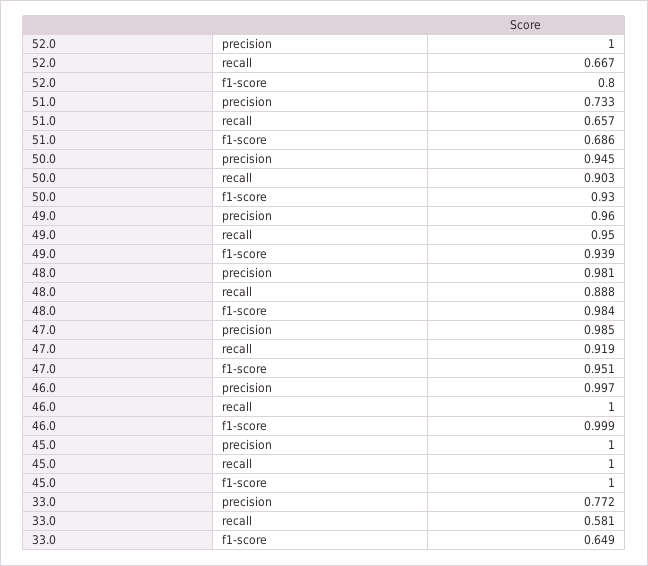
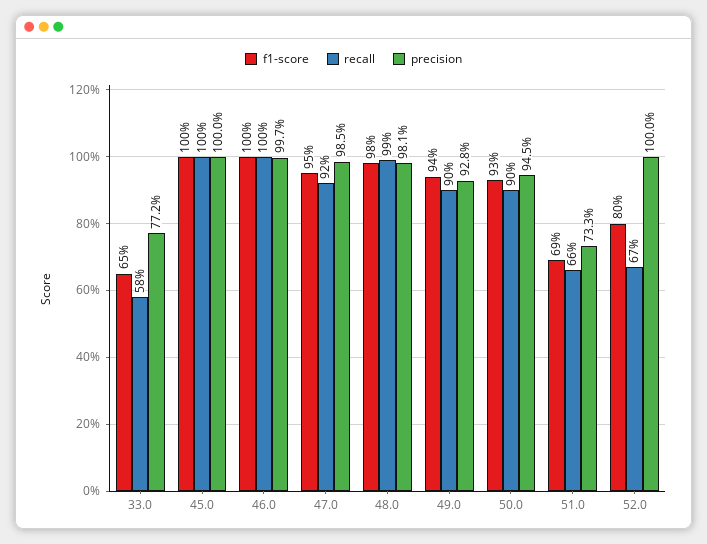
precision, 49.0: 0.96 -> 0.928
recall, 49.0: 0.95 -> 0.9
recall, 48.0: 0.888 -> 0.99

